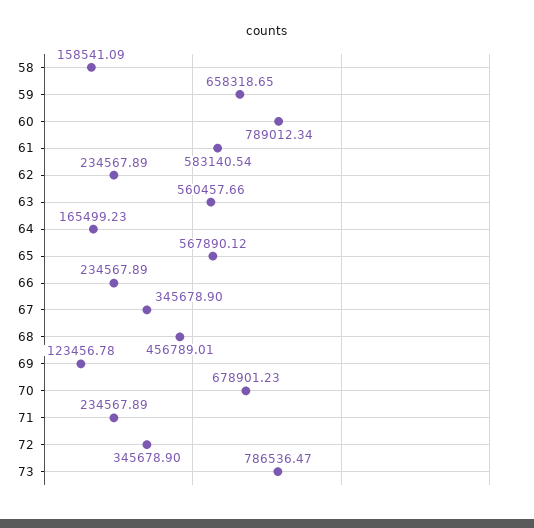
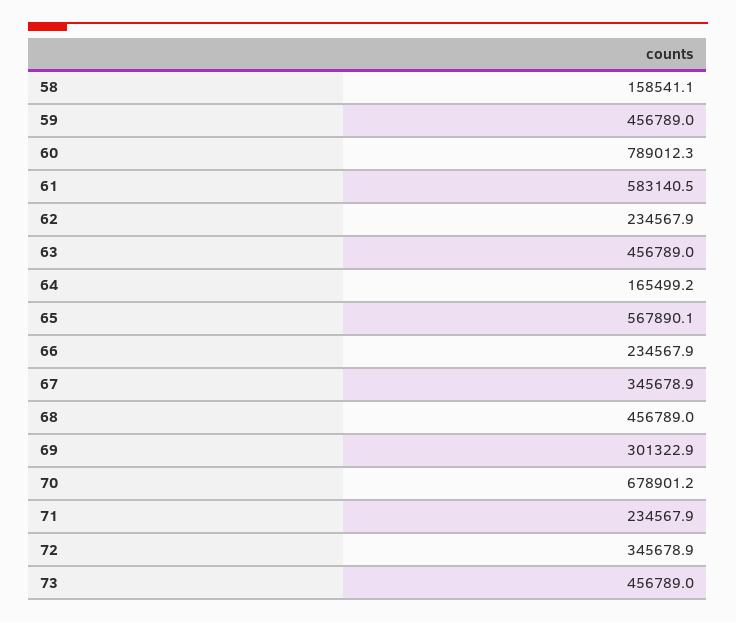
59: 658318.65 -> 456789
63: 560457.66 -> 456789
69: 123456.78 -> 301322.9
73: 786536.47 -> 456789

